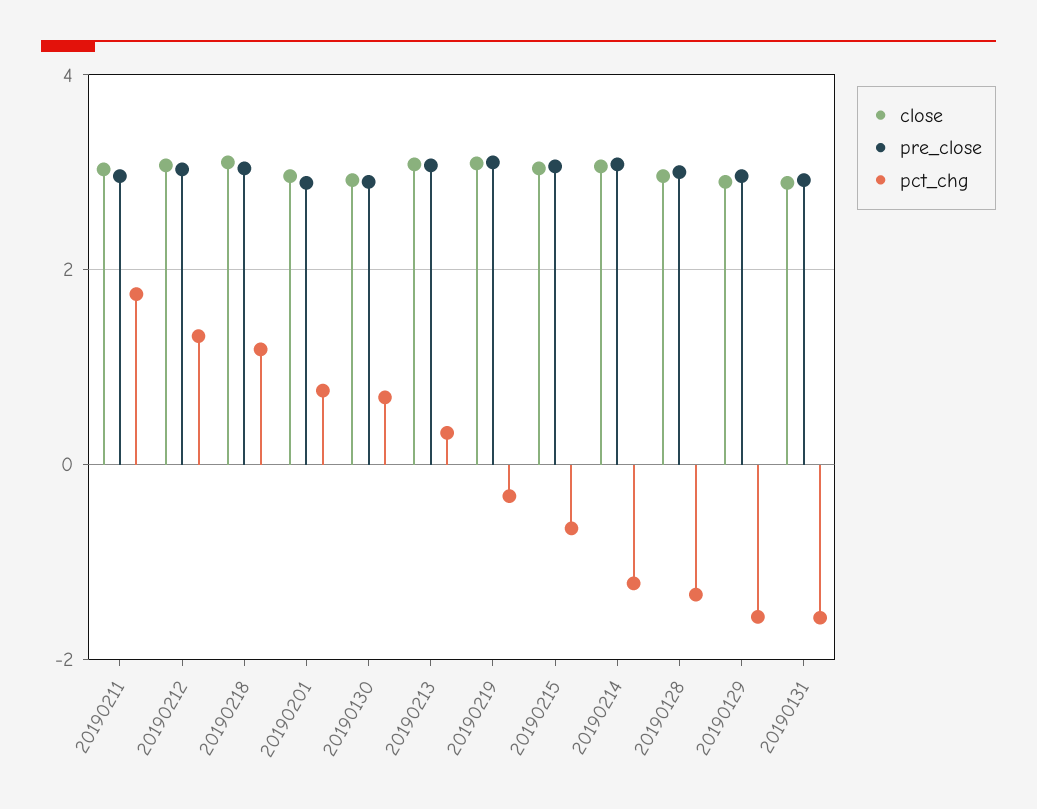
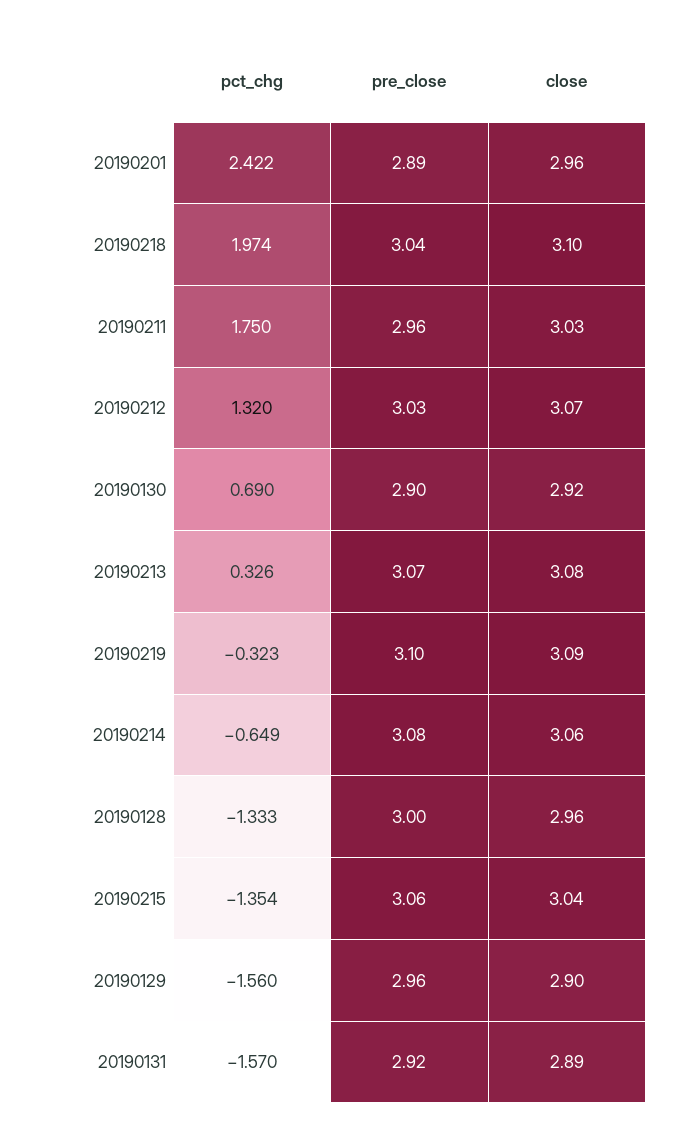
pct_chg, 20190218: 1.2 -> 1.974
pct_chg, 20190201: 0.8 -> 2.422
pct_chg, 20190215: -0.6 -> -1.354
pct_chg, 20190214: -1.2 -> -0.649

